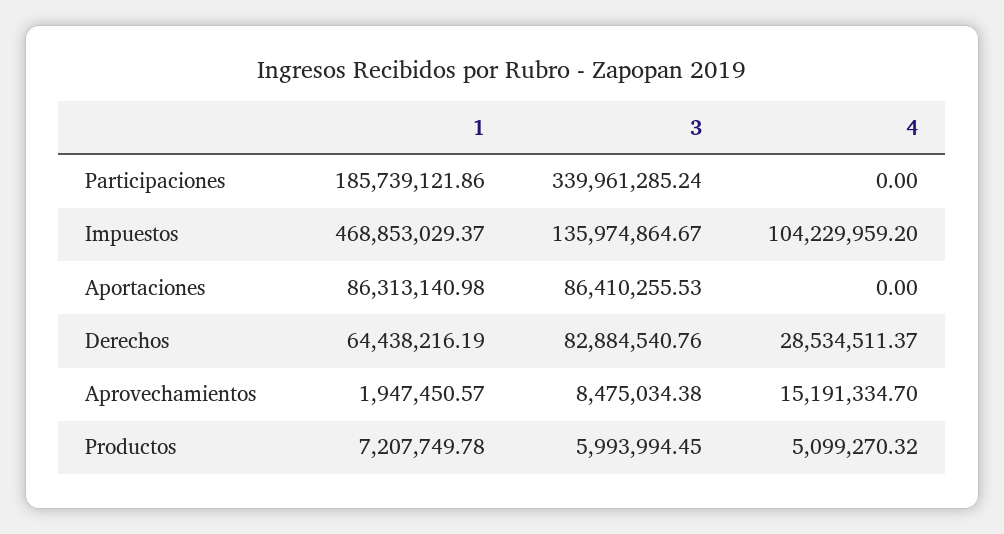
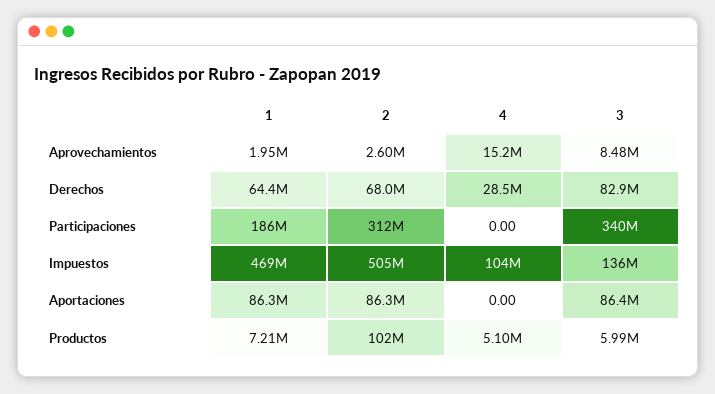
2, Aprovechamientos: none -> 2600000
2, Derechos: none -> 68000000
2, Participaciones: none -> 312000000
2, Impuestos: none -> 505000000
2, Aportaciones: none -> 86300000
2, Productos: none -> 102000000

